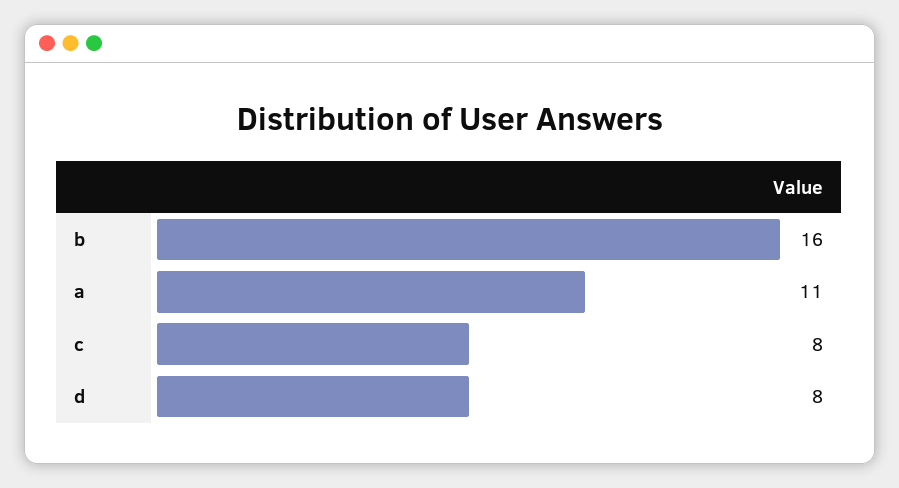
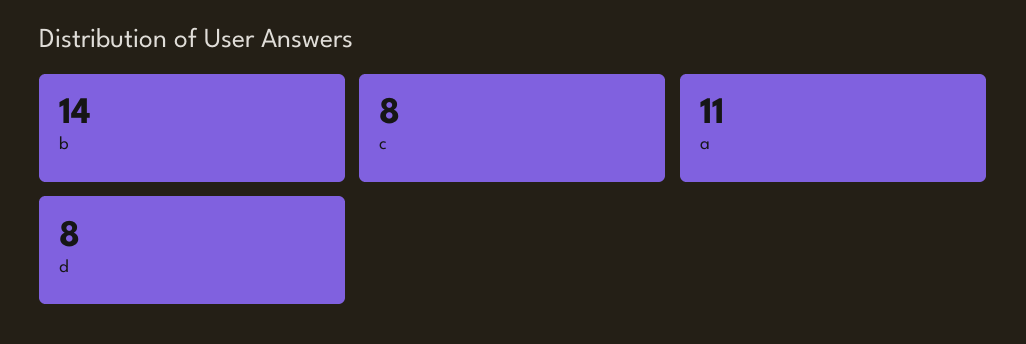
b: 16 -> 14

